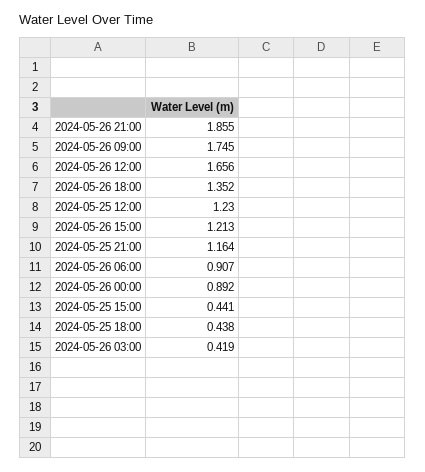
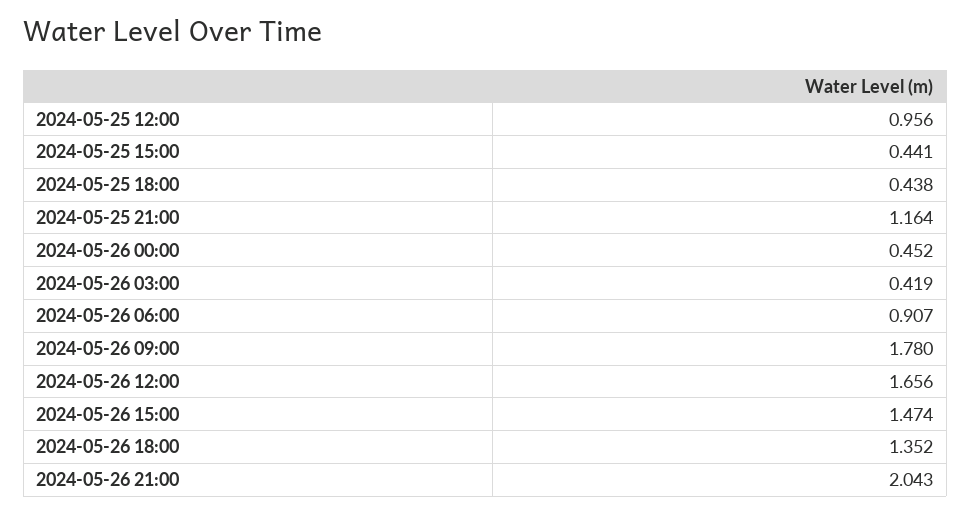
2024-05-26 21:00: 1.855 -> 2.043
2024-05-26 09:00: 1.745 -> 1.78
2024-05-25 12:00: 1.23 -> 0.956
2024-05-26 15:00: 1.213 -> 1.474
2024-05-26 00:00: 0.892 -> 0.452

